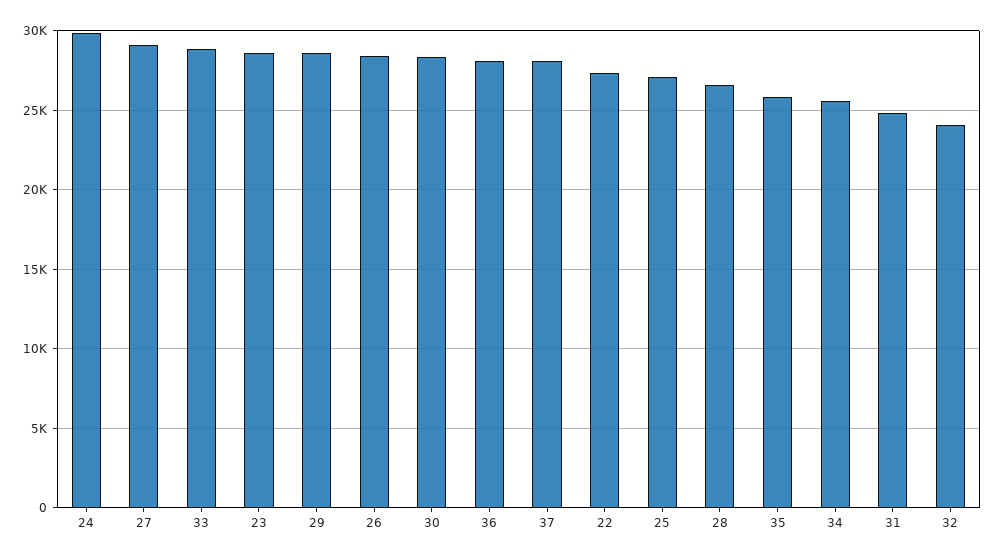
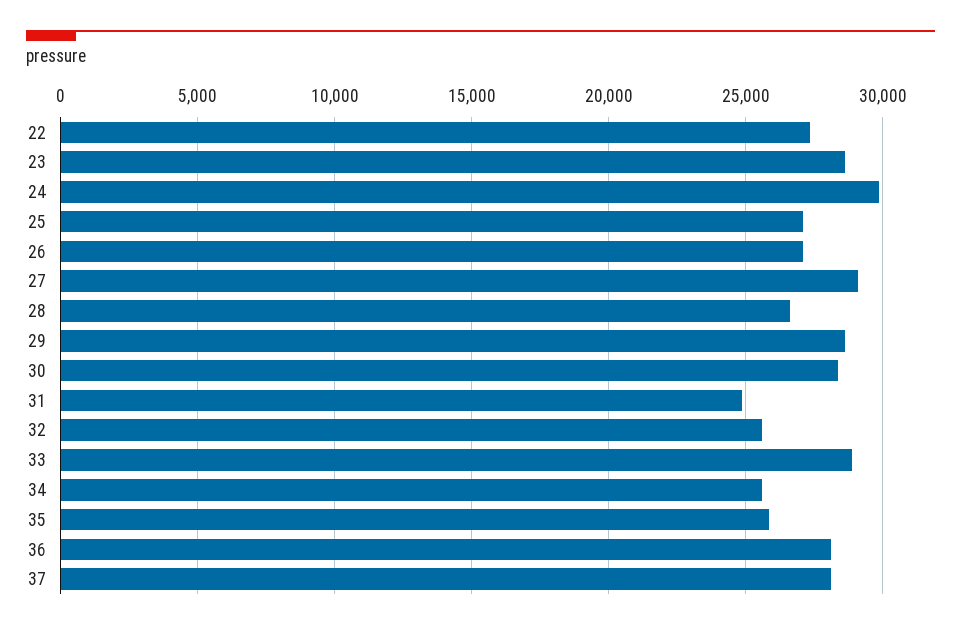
26: 28500 -> 27000
32: 24000 -> 25500

